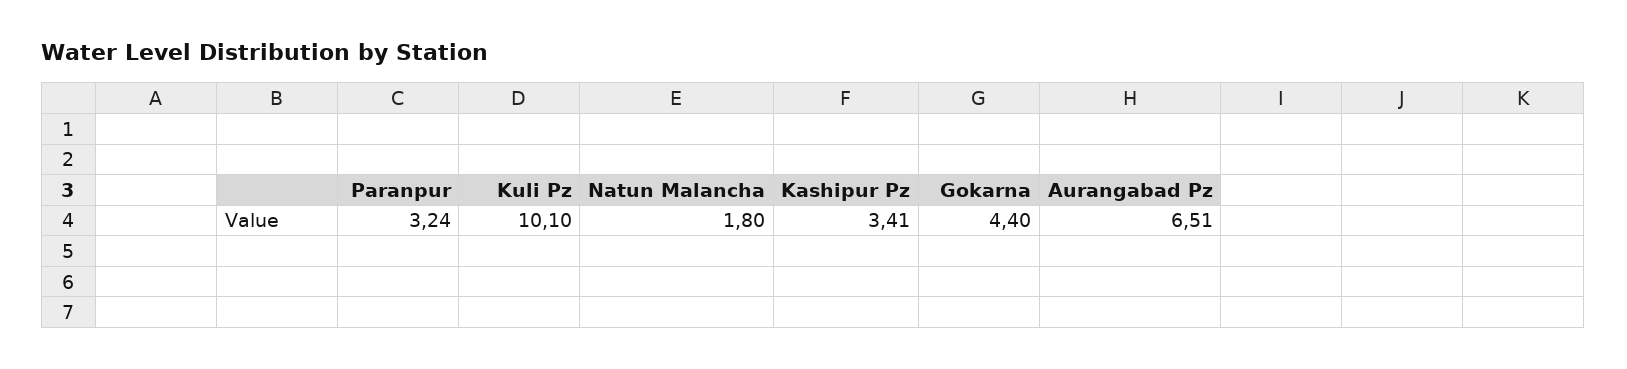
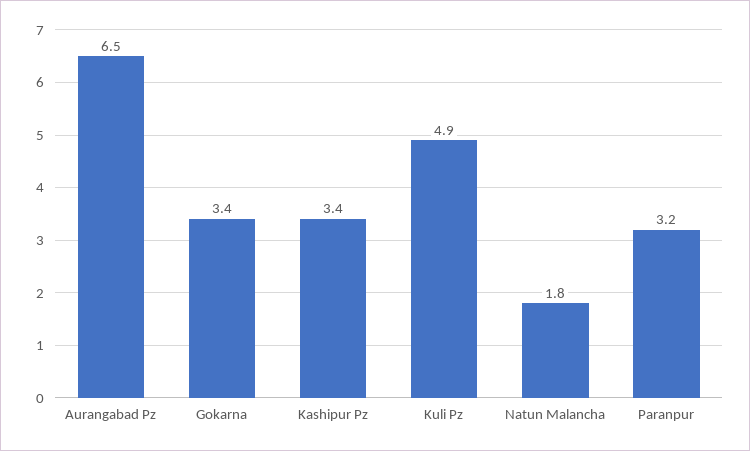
Kuli Pz: 10.1 -> 4.9
Gokarna: 4.4 -> 3.4

